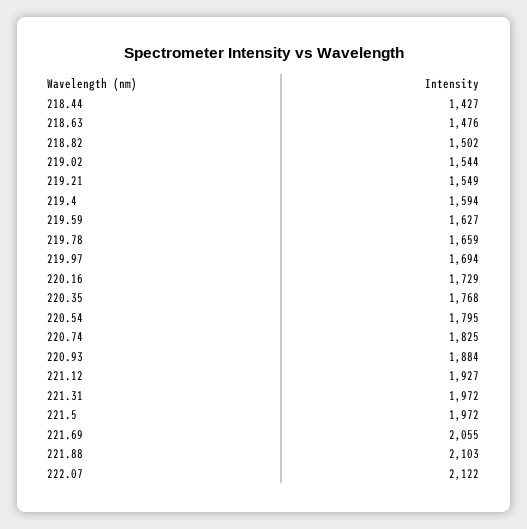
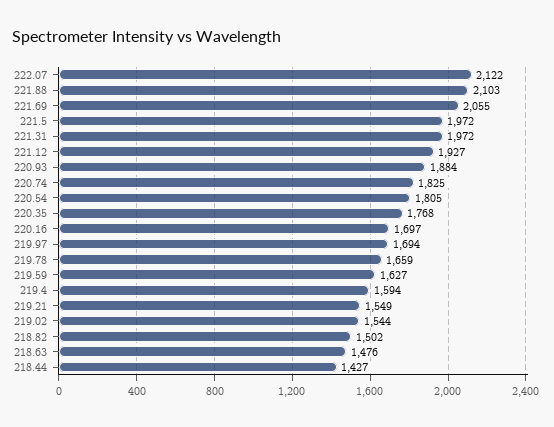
220.16: 1729 -> 1697
220.54: 1795 -> 1805

